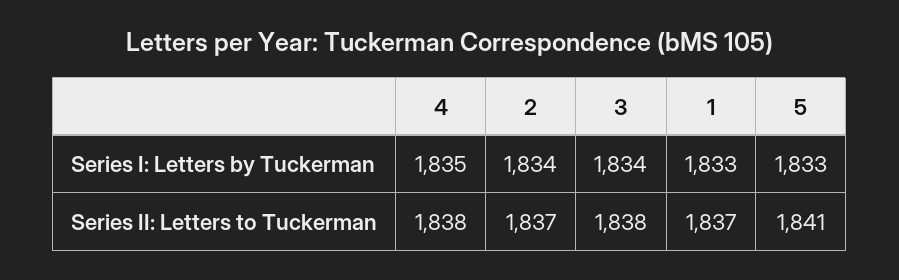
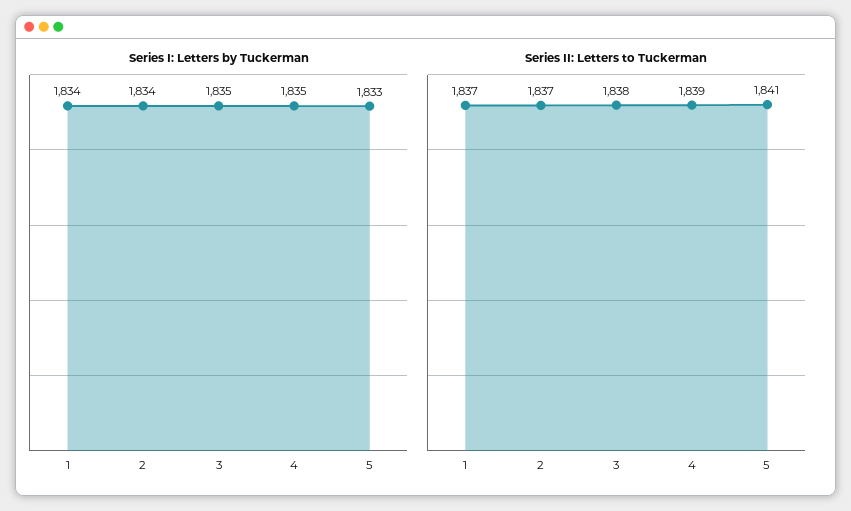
Series I: Letters by Tuckerman, 3: 1834 -> 1835
Series I: Letters by Tuckerman, 1: 1833 -> 1834
Series II: Letters to Tuckerman, 4: 1838 -> 1839

